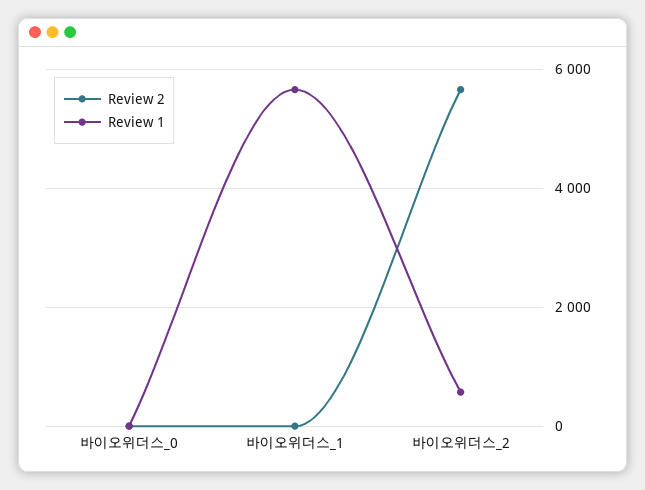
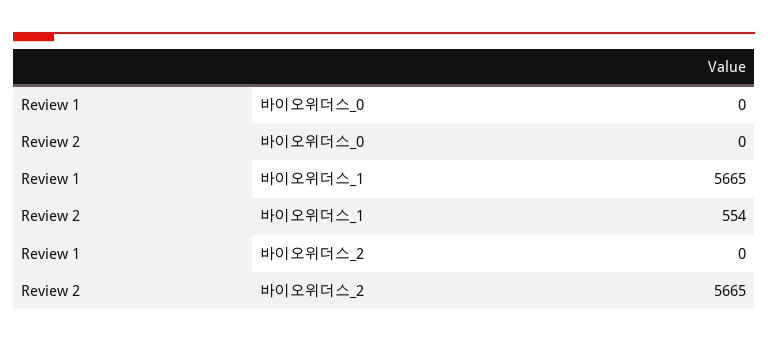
Review 2, 바이오위더스_1: 0 -> 554
Review 1, 바이오위더스_2: 600 -> 0

